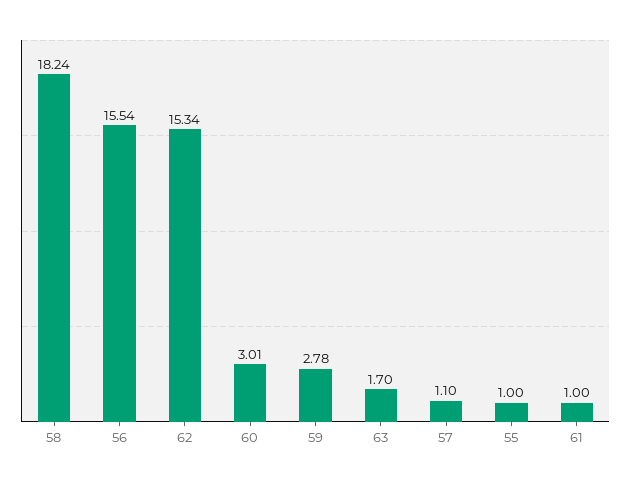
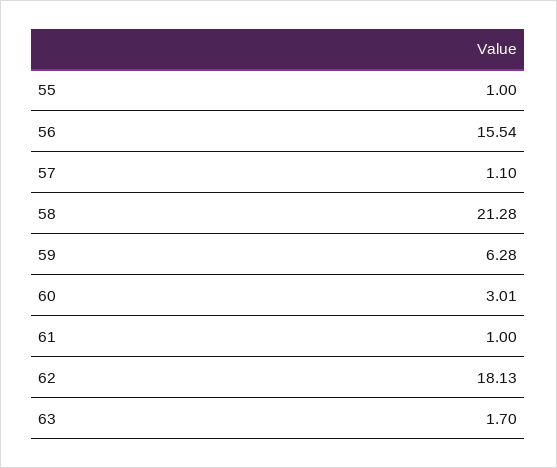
58: 18.24 -> 21.28
62: 15.34 -> 18.13
59: 2.78 -> 6.28

